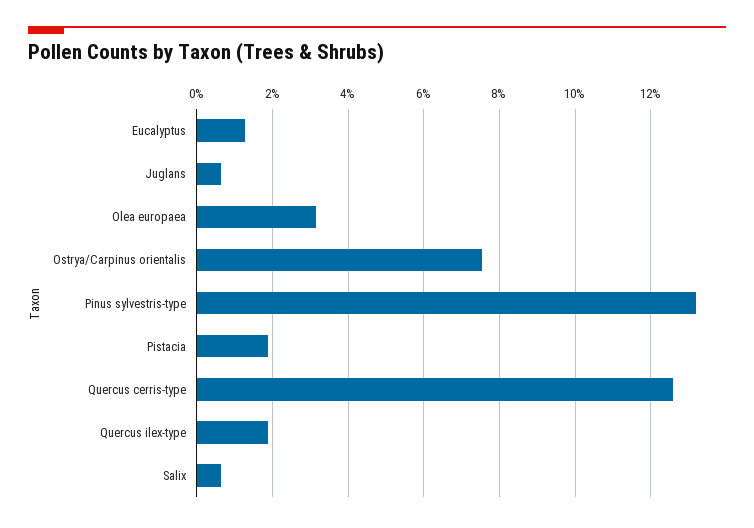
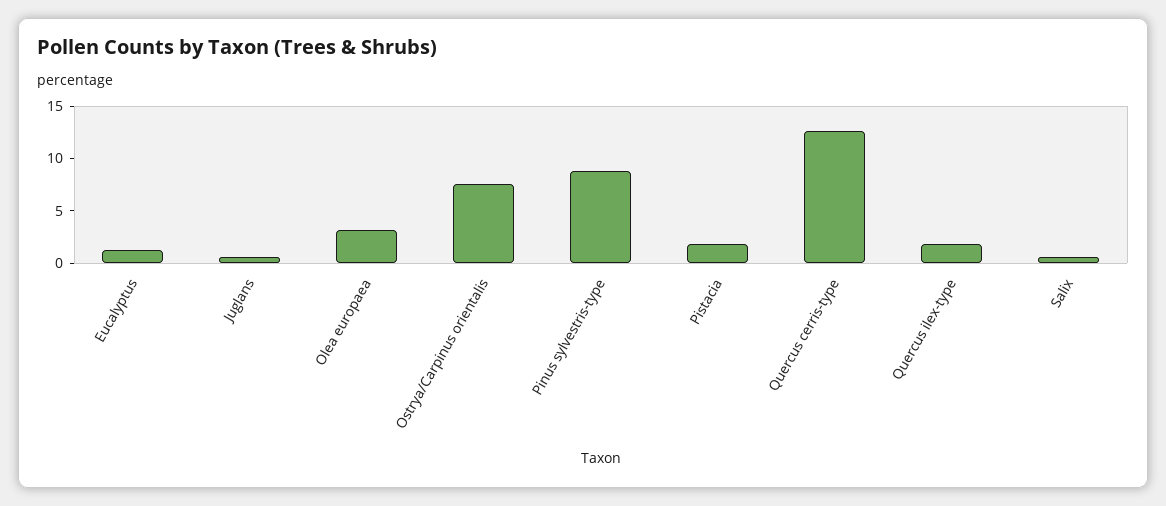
Pinus sylvestris-type: 13.2 -> 9

